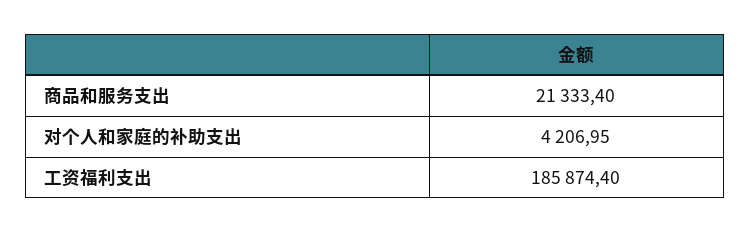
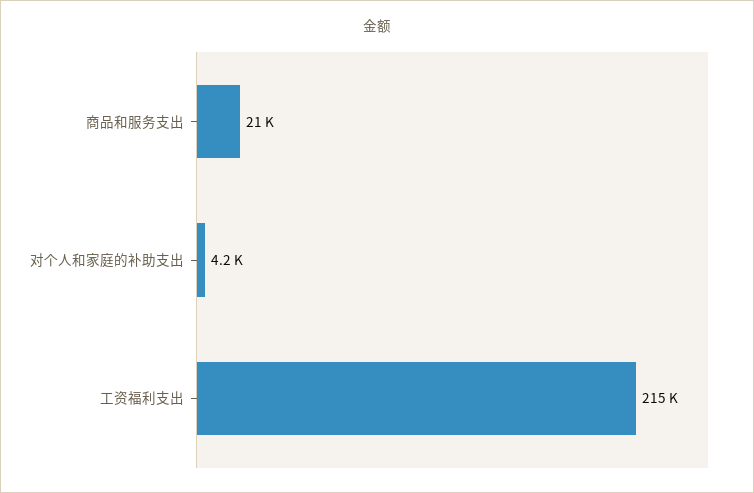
工资福利支出: 185874.4 -> 215000

